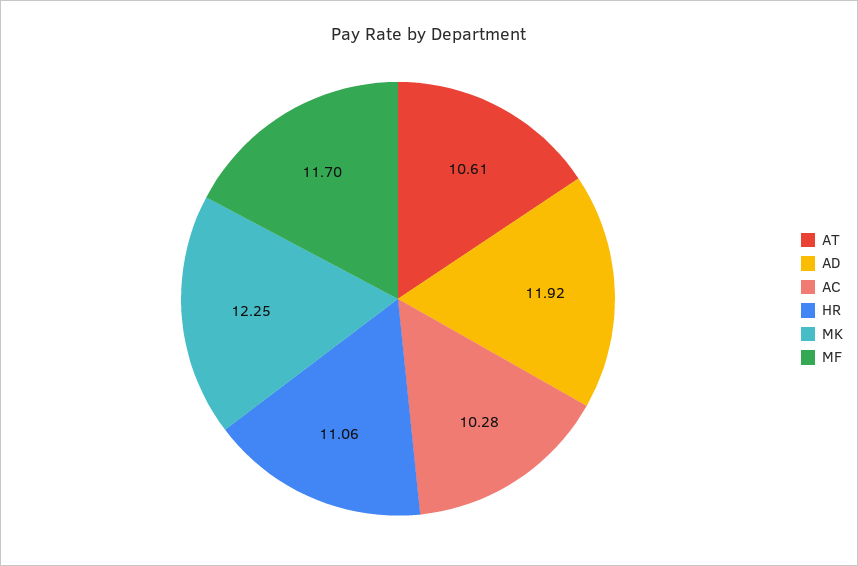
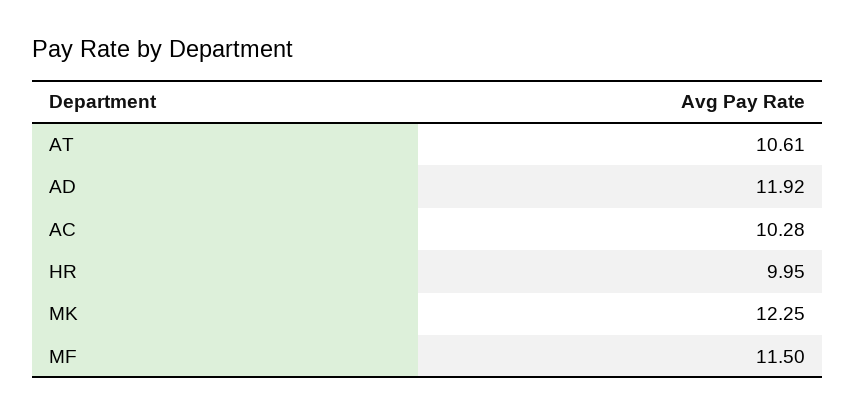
HR: 11.06 -> 9.95
MF: 11.7 -> 11.5

